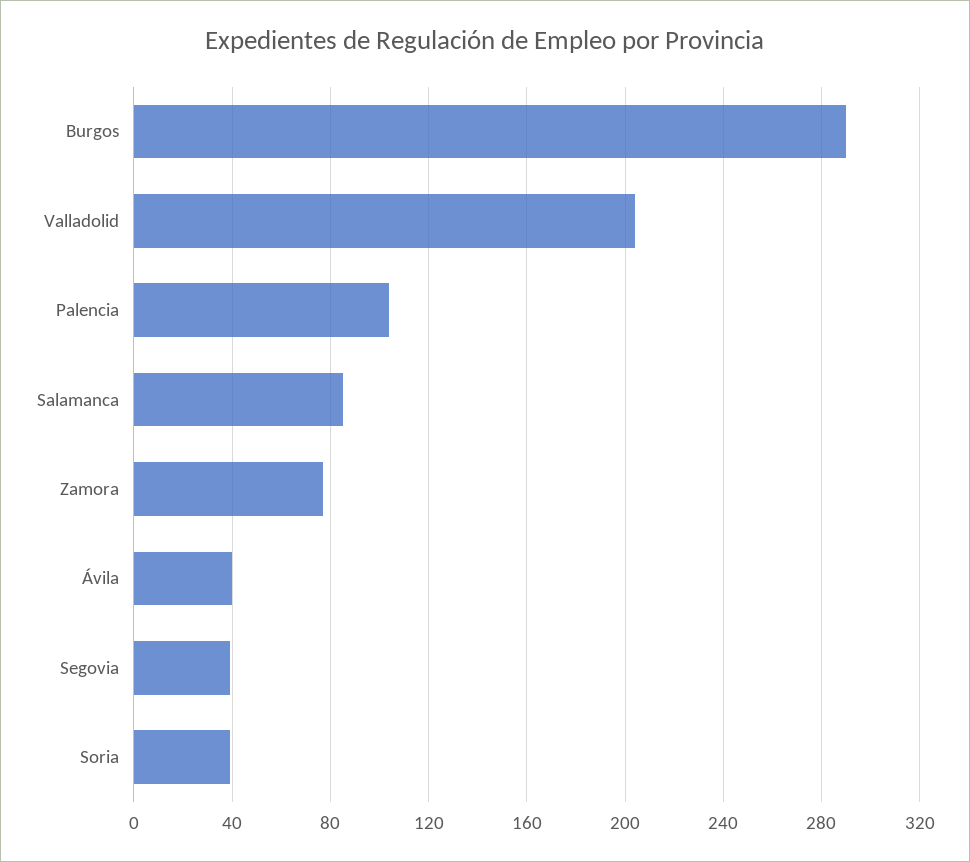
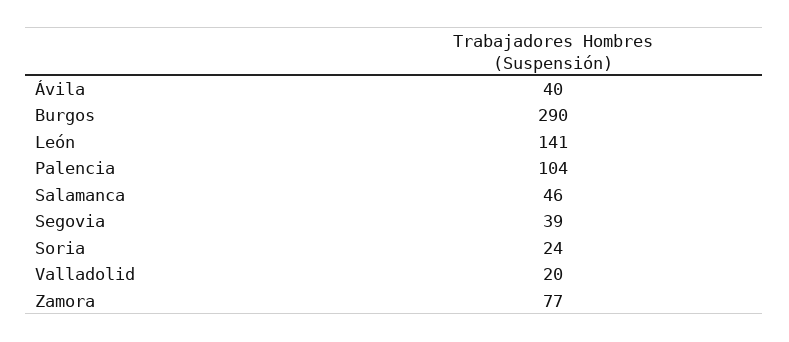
Valladolid: 205 -> 20
Salamanca: 85 -> 46
Soria: 40 -> 24
León: none -> 141

